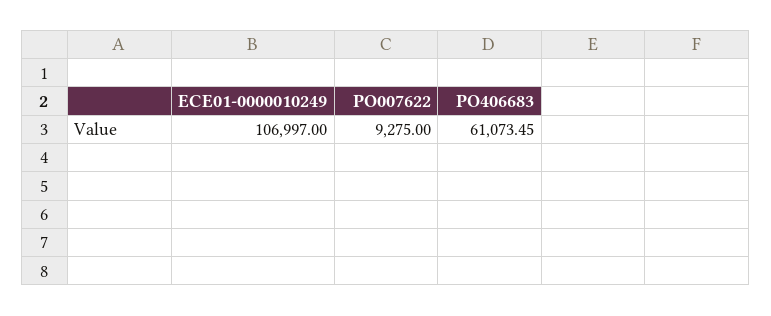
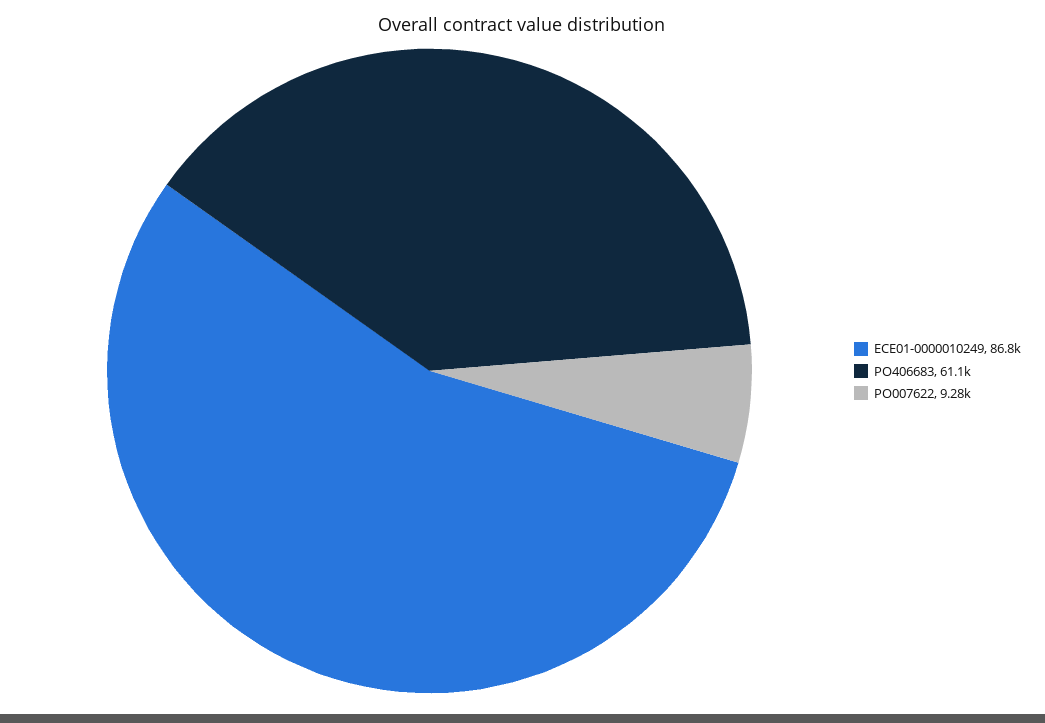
ECE01-0000010249: 106997 -> 86800

